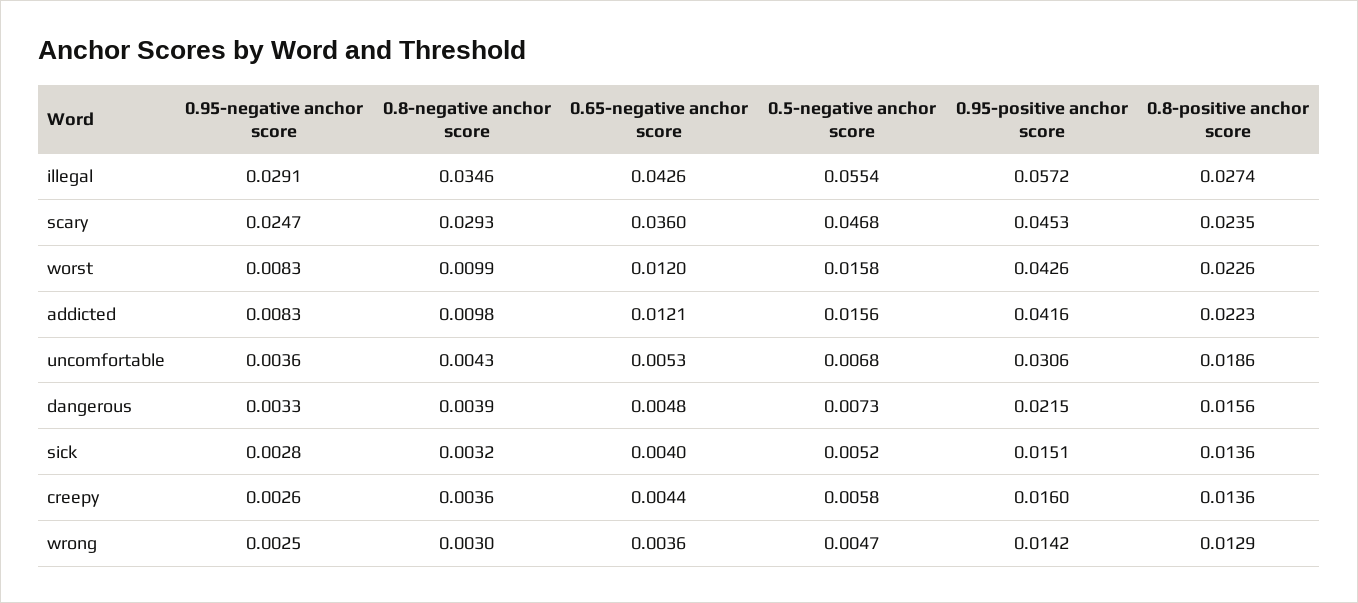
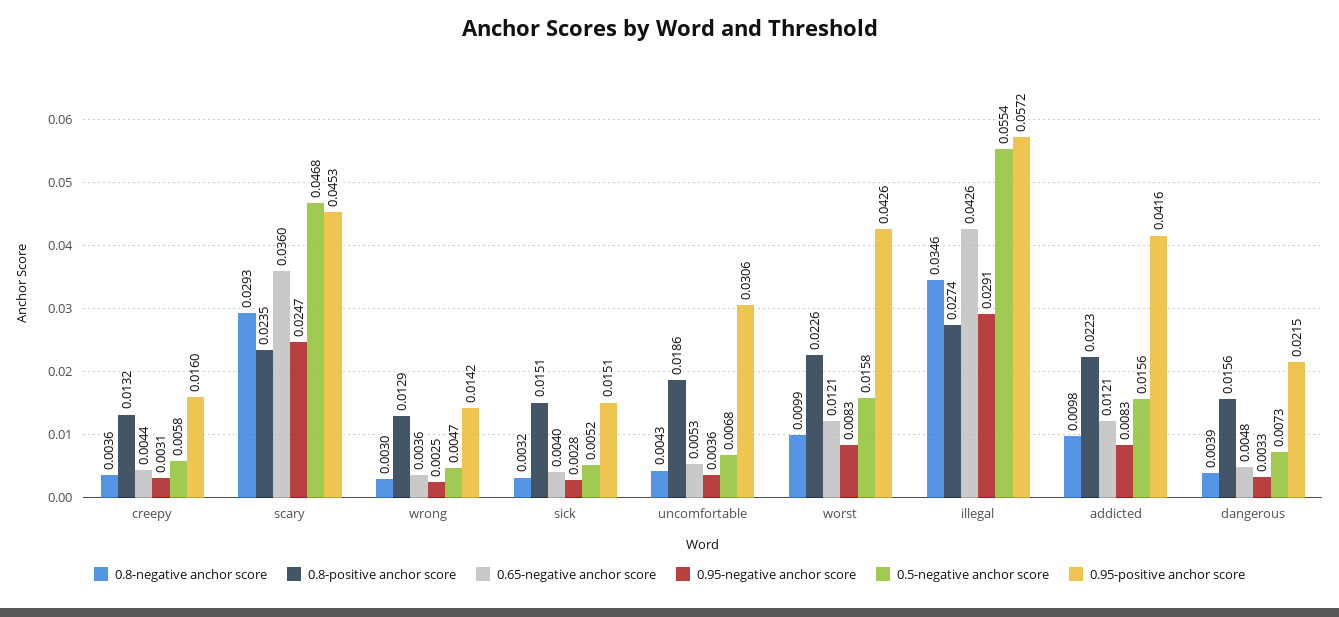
0.65-negative anchor score, worst: 0.012 -> 0.0121
0.8-positive anchor score, sick: 0.0136 -> 0.0151
0.95-negative anchor score, creepy: 0.0026 -> 0.0031
0.8-positive anchor score, creepy: 0.0136 -> 0.0132

